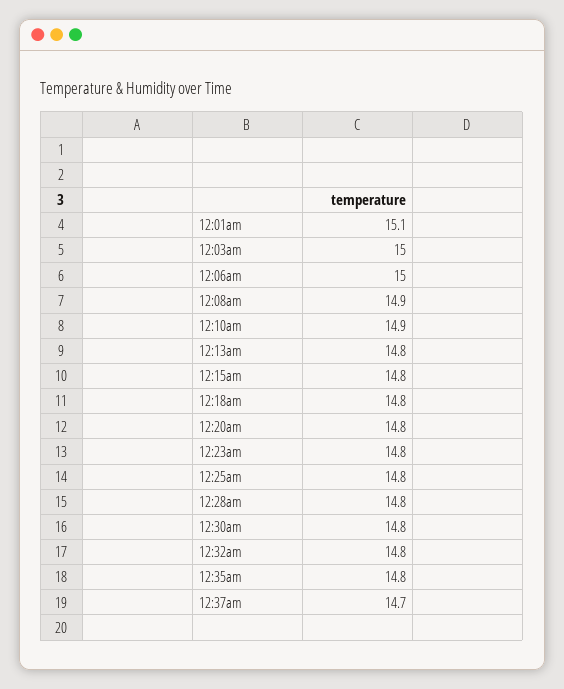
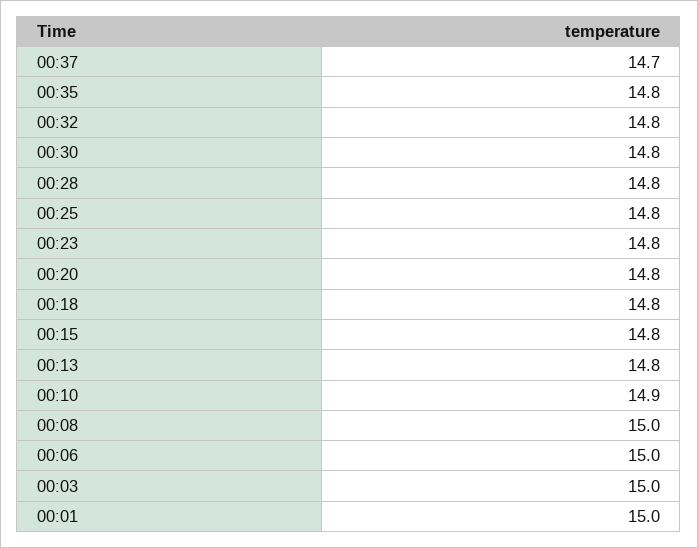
12:01am: 15.1 -> 15
12:08am: 14.9 -> 15

